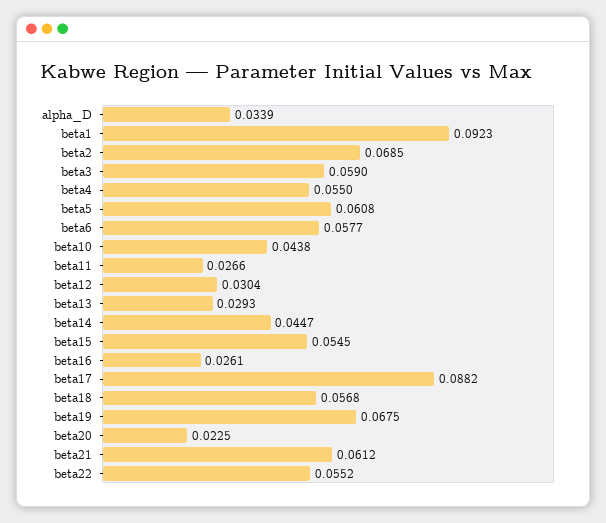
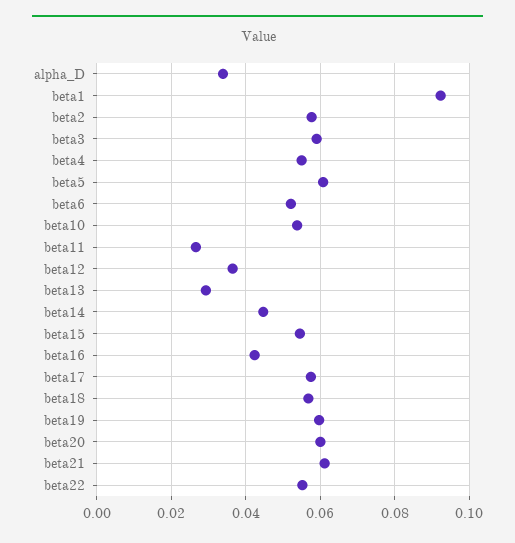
beta2: 0.0685 -> 0.058
beta6: 0.0577 -> 0.052
beta10: 0.0438 -> 0.054
beta12: 0.0304 -> 0.036
beta16: 0.0261 -> 0.042
beta17: 0.0882 -> 0.058
beta19: 0.0675 -> 0.06
beta20: 0.0225 -> 0.06

